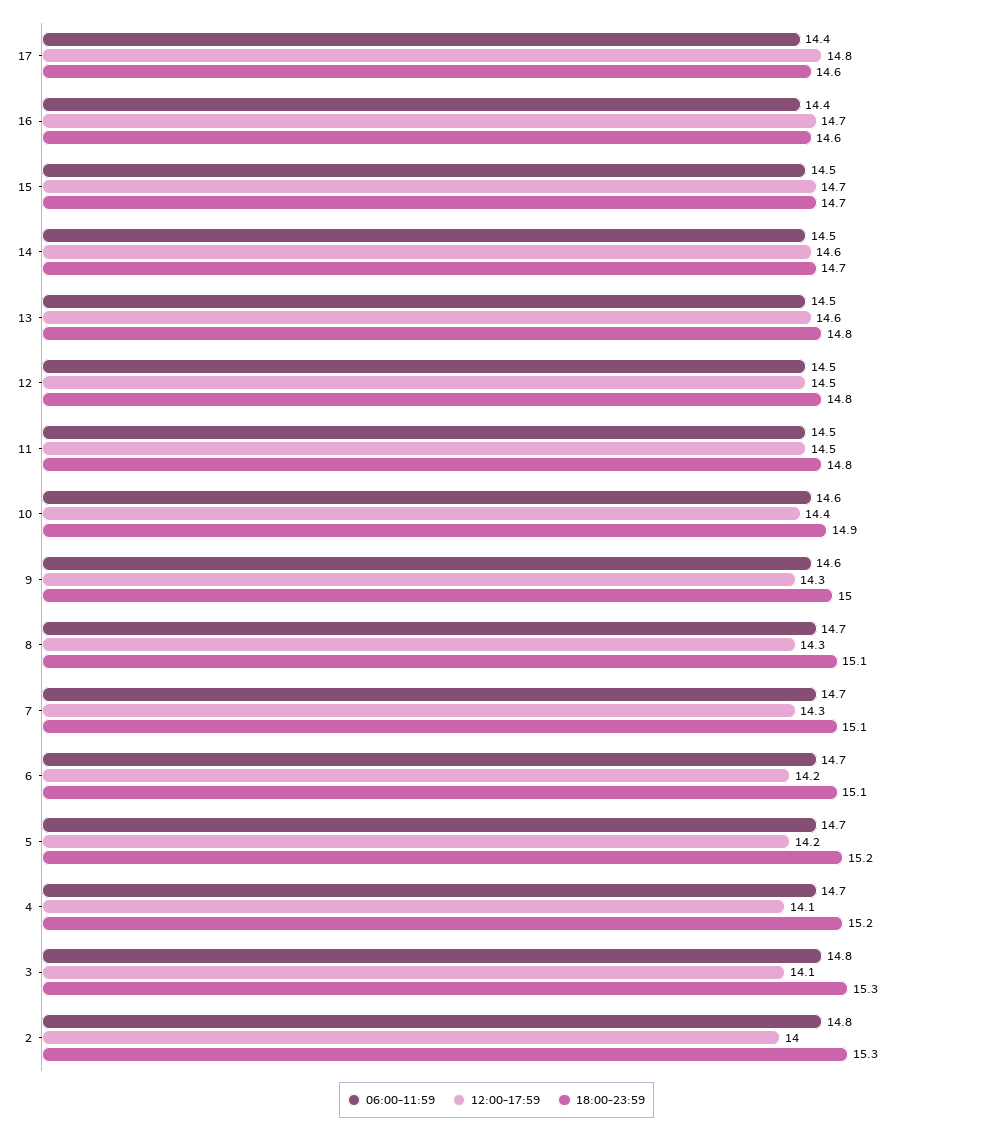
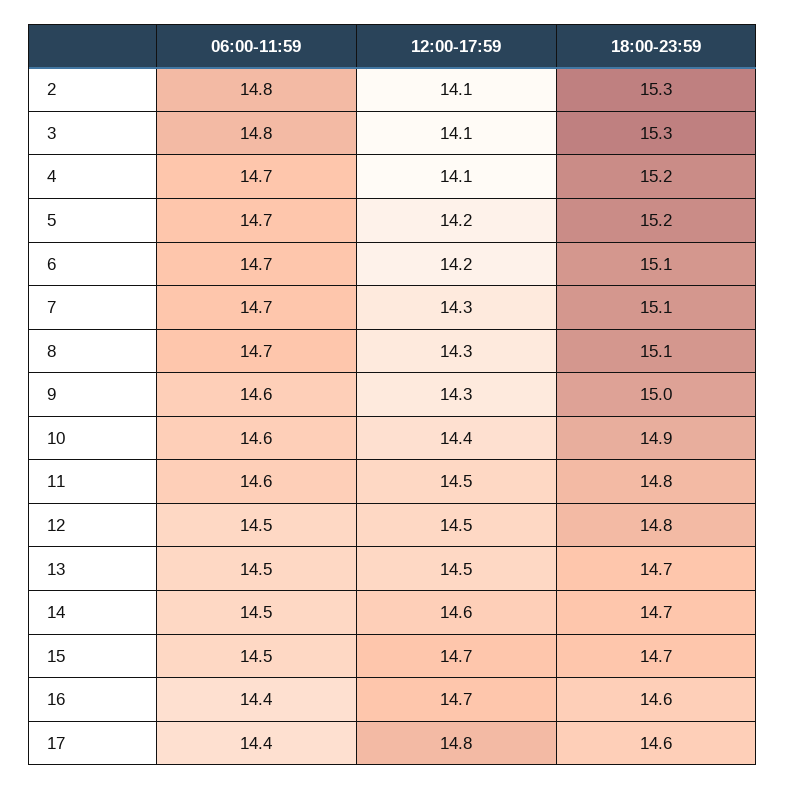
12:00-17:59, 13: 14.6 -> 14.5
18:00-23:59, 13: 14.8 -> 14.7
06:00-11:59, 11: 14.5 -> 14.6
12:00-17:59, 2: 14 -> 14.1

